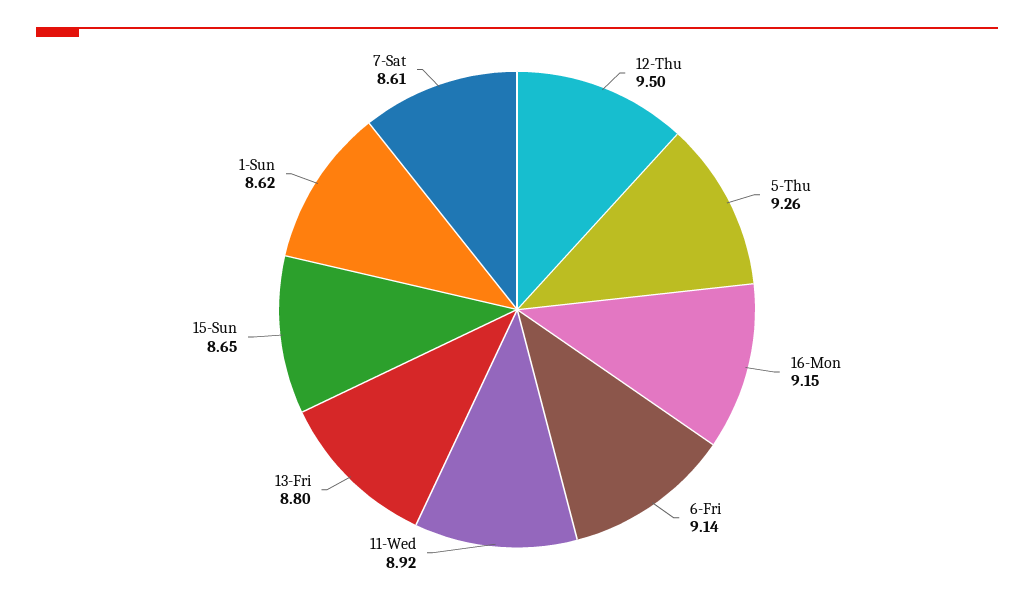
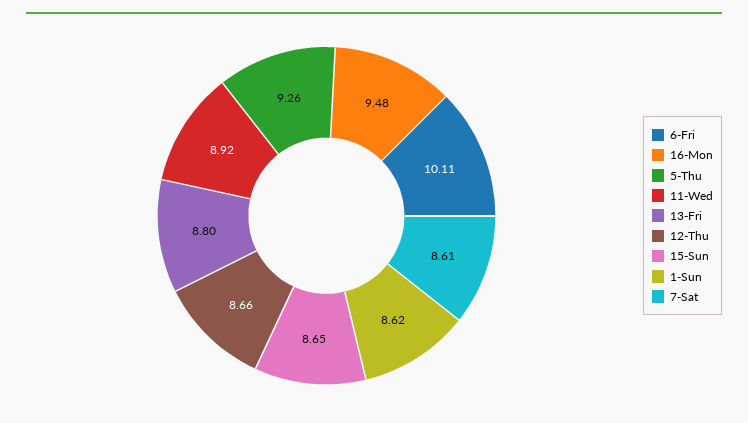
12-Thu: 9.5 -> 8.66
16-Mon: 9.15 -> 9.48
6-Fri: 9.14 -> 10.11

